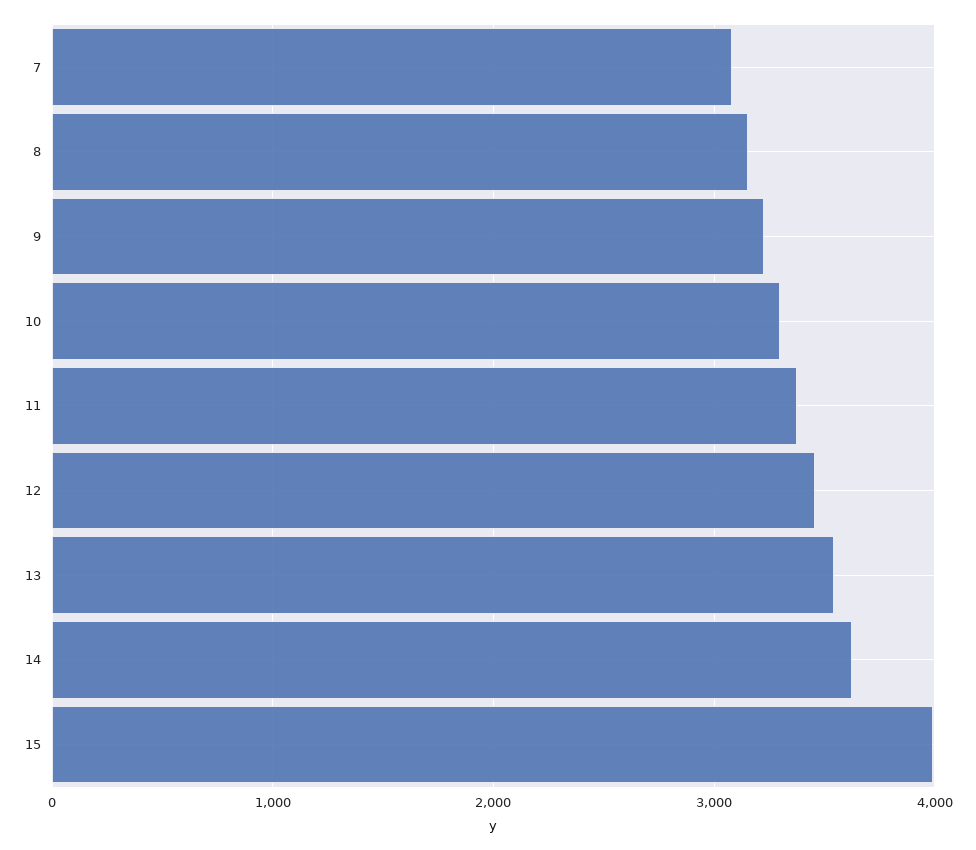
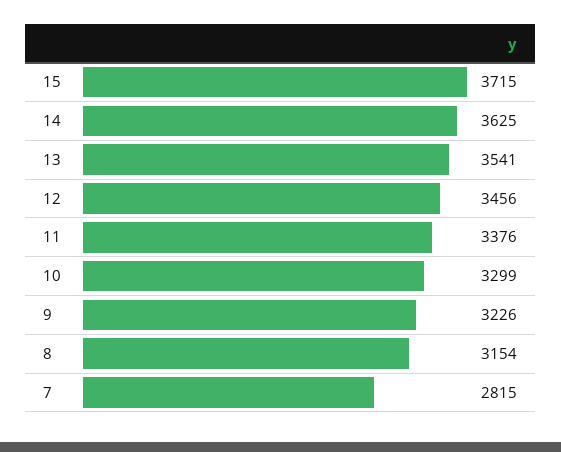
7: 3100 -> 2815
15: 4000 -> 3715

